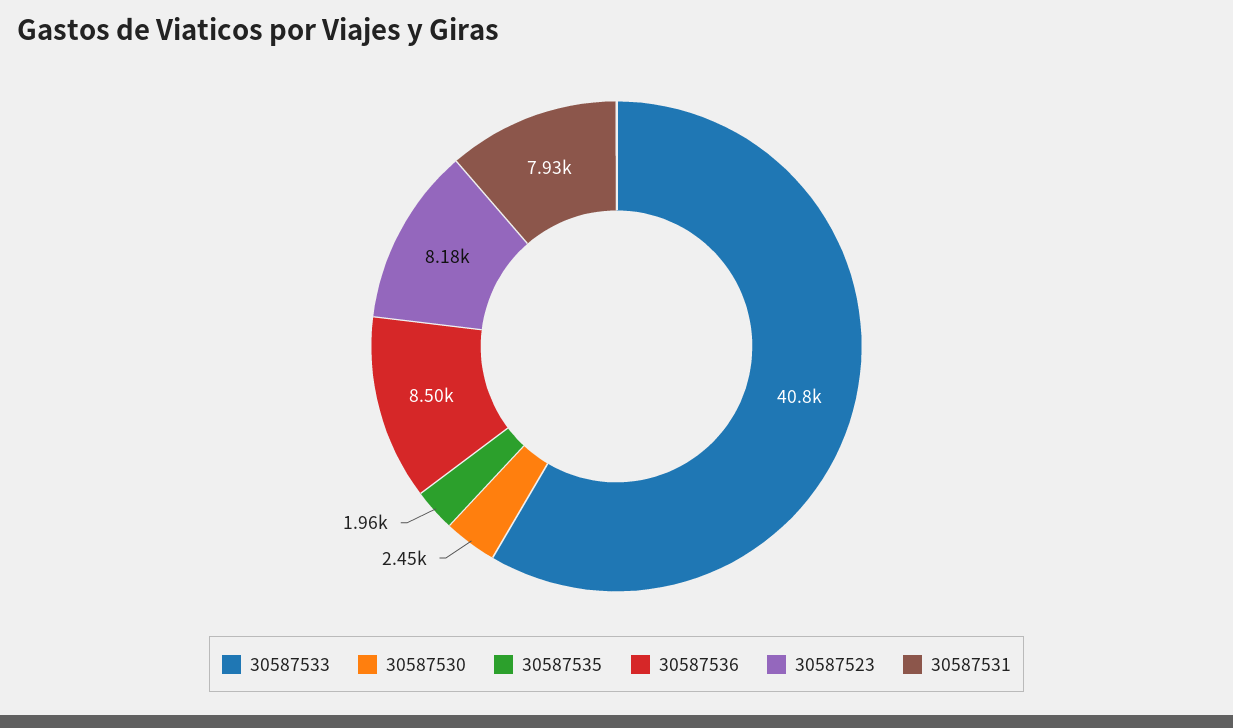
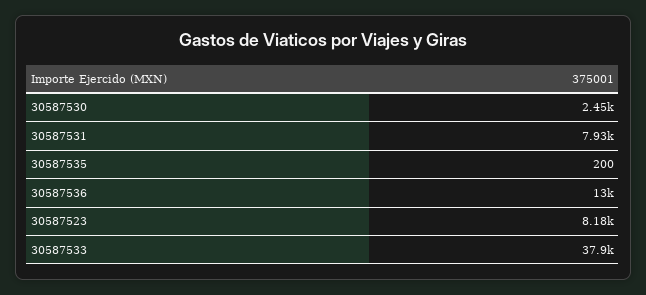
30587533: 40800 -> 37900
30587535: 1960 -> 200
30587536: 8500 -> 13000

